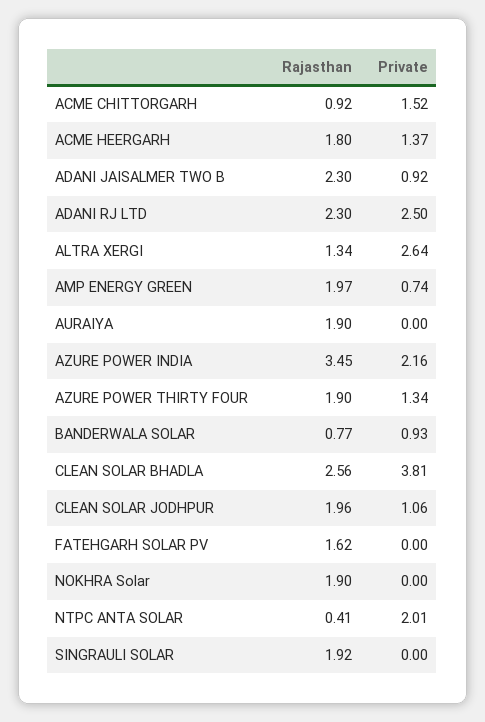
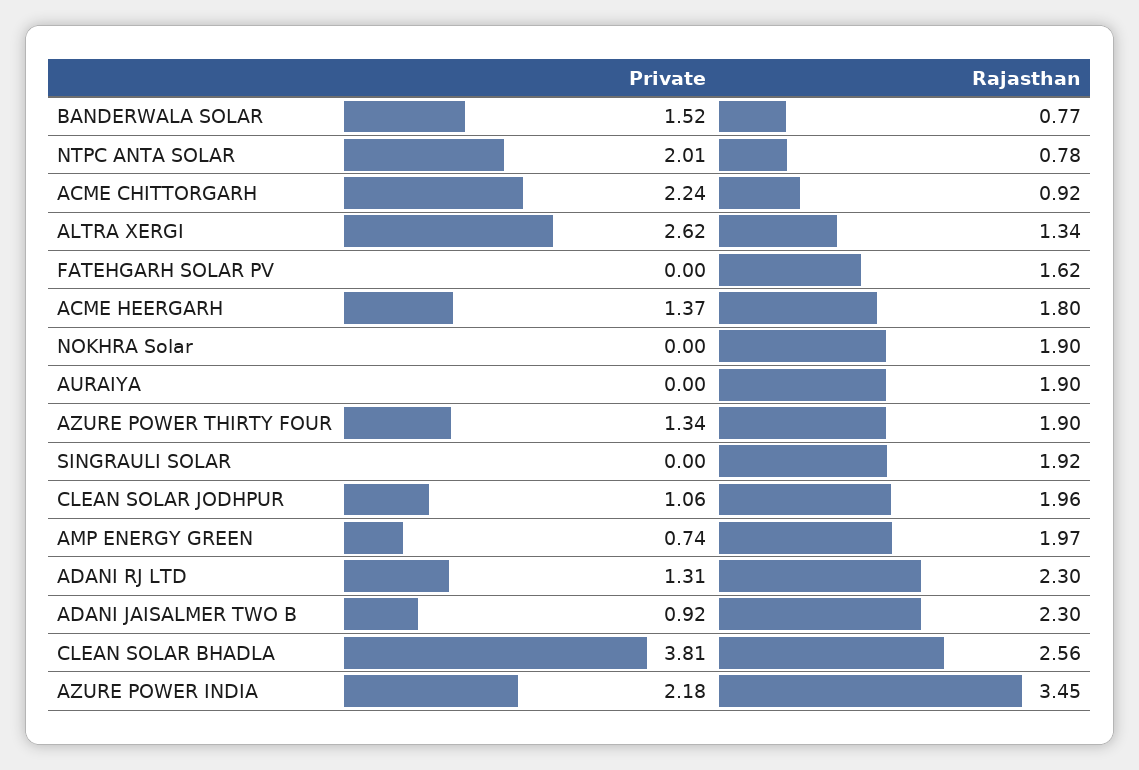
Private, ACME CHITTORGARH: 1.52 -> 2.24
Private, ADANI RJ LTD: 2.5 -> 1.31
Private, ALTRA XERGI: 2.64 -> 2.62
Private, AZURE POWER INDIA: 2.16 -> 2.18
Private, BANDERWALA SOLAR: 0.93 -> 1.52
Rajasthan, NTPC ANTA SOLAR: 0.41 -> 0.78

